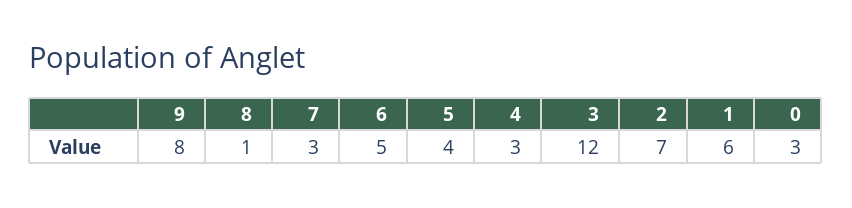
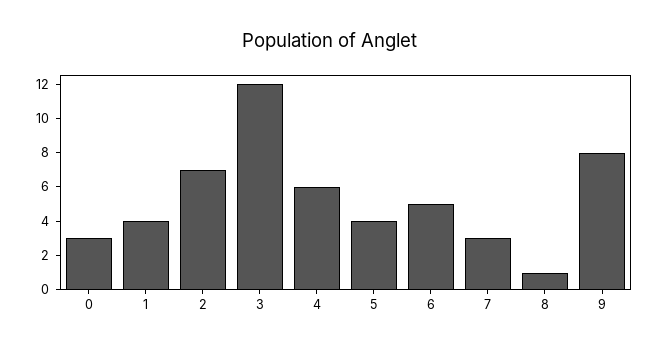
4: 3 -> 6
1: 6 -> 4

